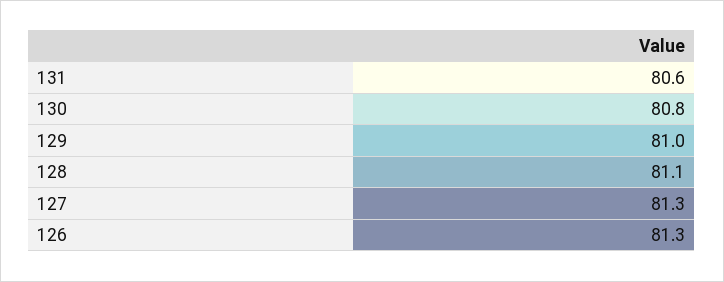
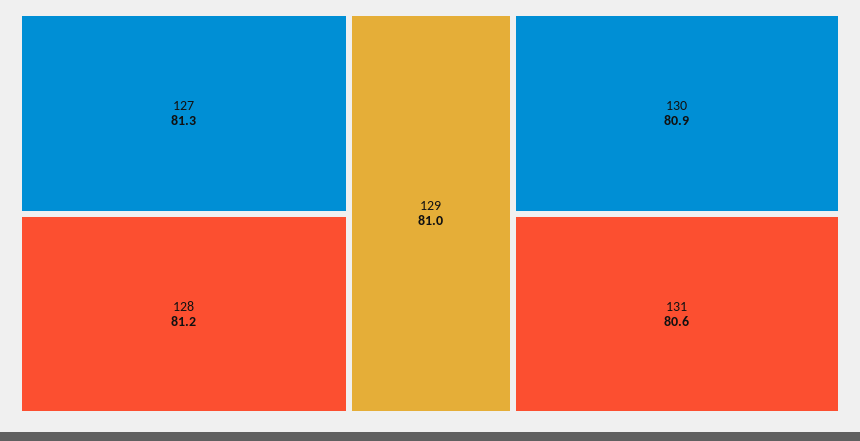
130: 80.8 -> 80.9
128: 81.1 -> 81.2
126: 81.3 -> none

